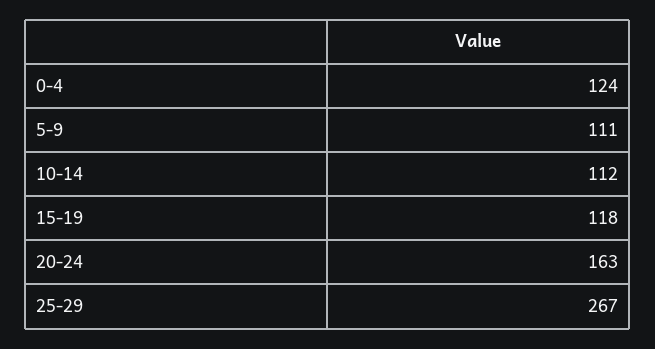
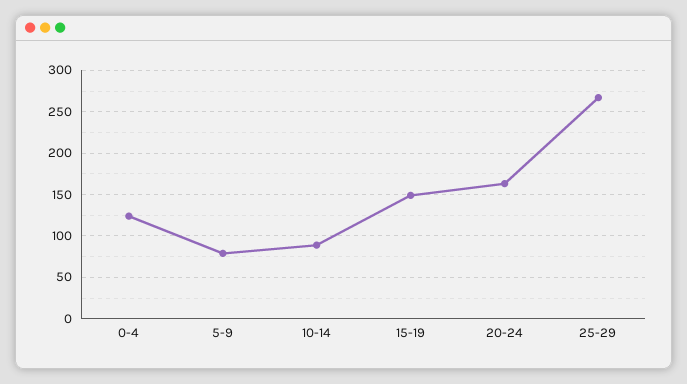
5-9: 111 -> 80
10-14: 112 -> 90
15-19: 118 -> 150

